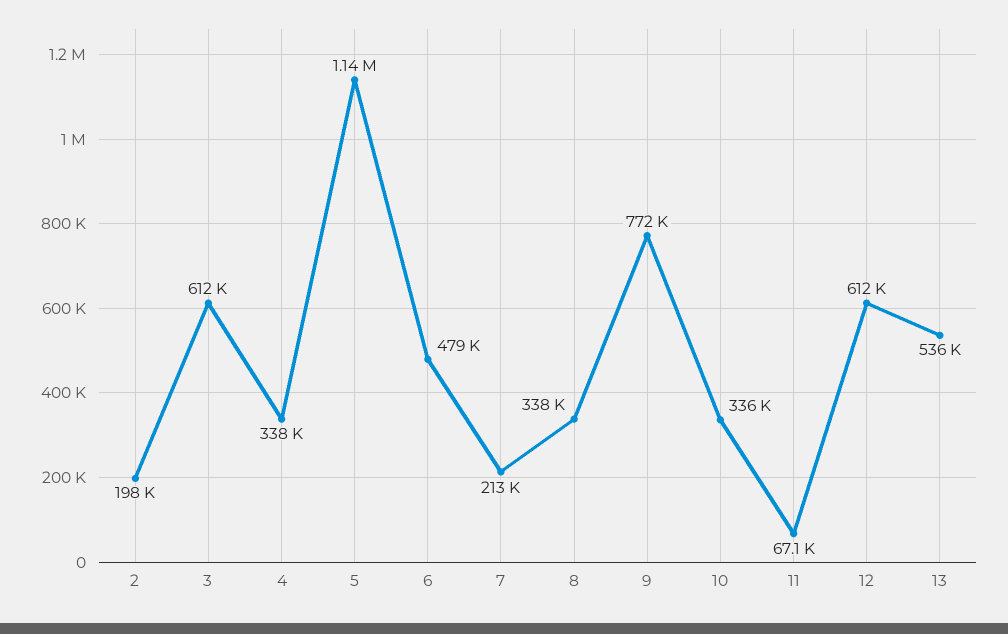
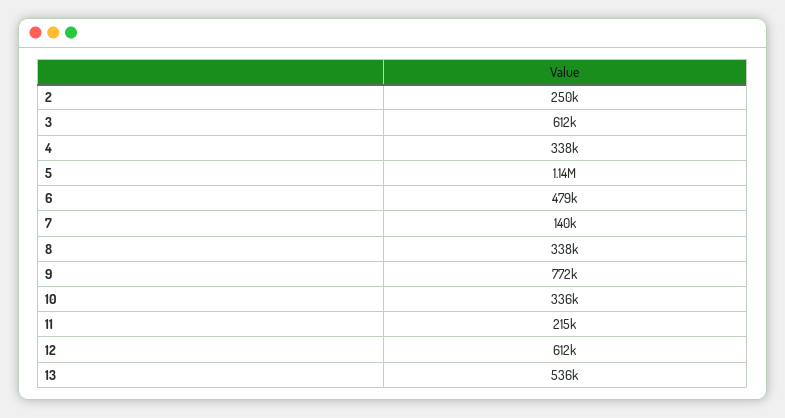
2: 198000 -> 250000
7: 213000 -> 140000
11: 67100 -> 215000

